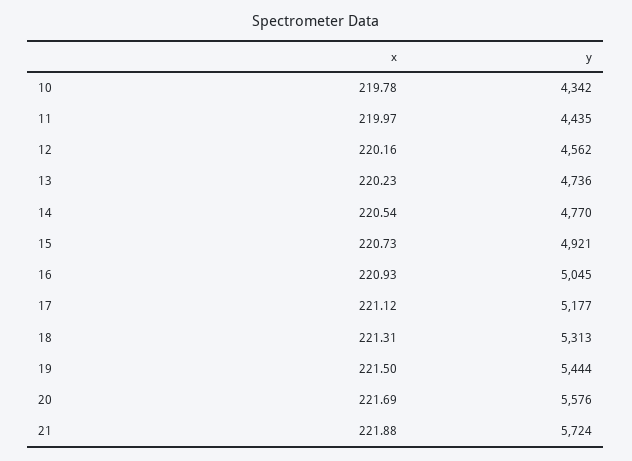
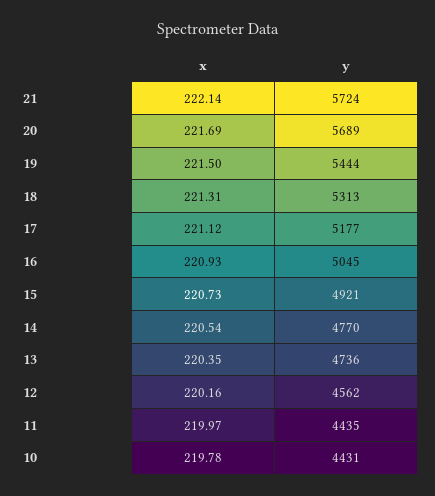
y, 10: 4342 -> 4431
x, 13: 220.23 -> 220.35
y, 20: 5576 -> 5689
x, 21: 221.88 -> 222.14

